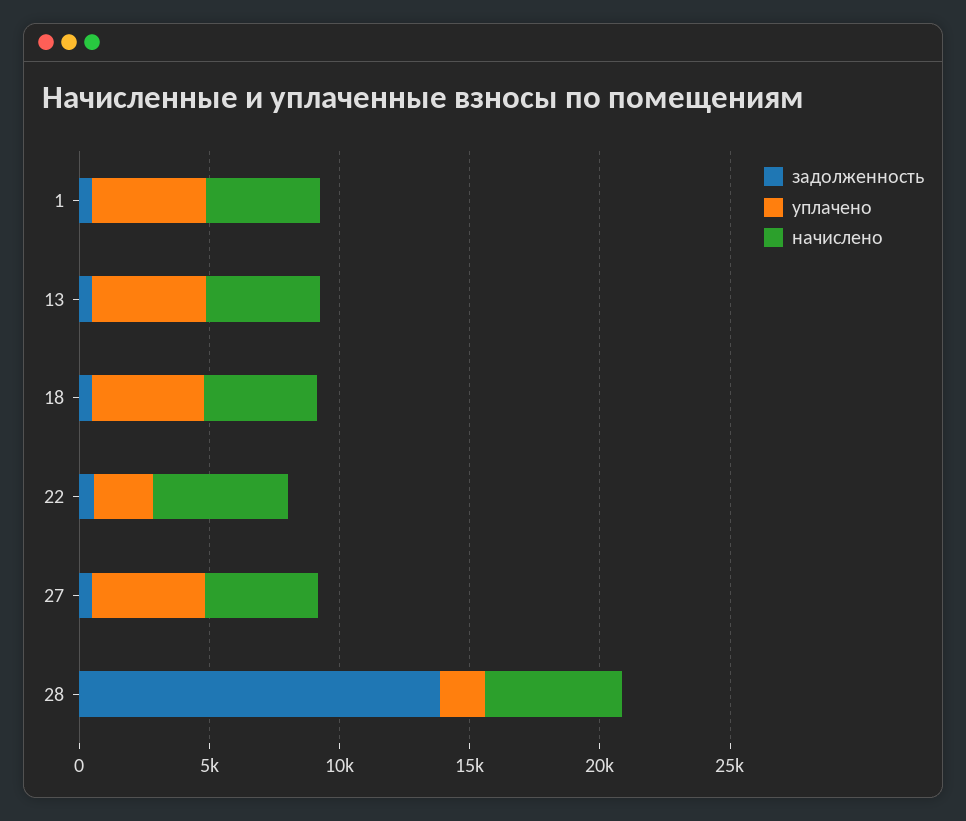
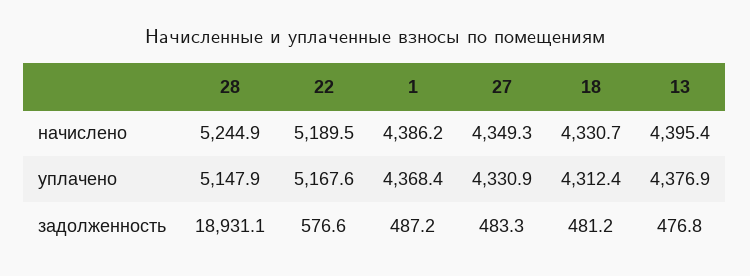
уплачено, 22: 2000 -> 5167.6
задолженность, 28: 14000 -> 18931.1
уплачено, 28: 2000 -> 5147.9

